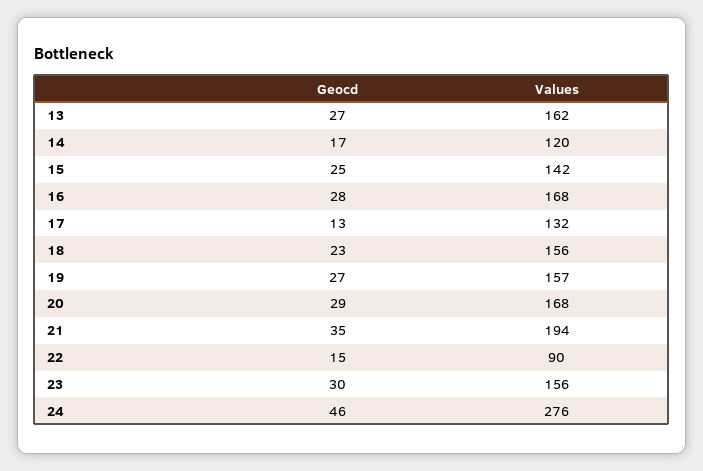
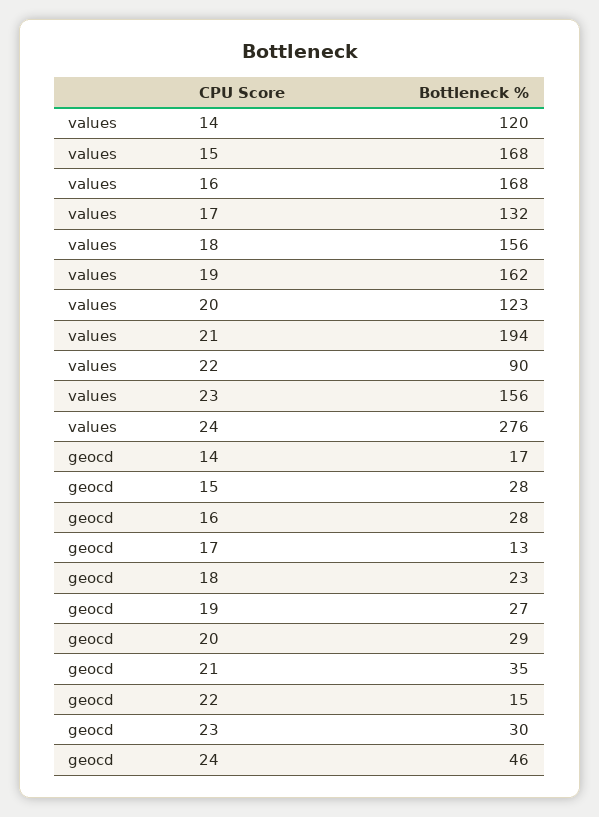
Geocd, 13: 27 -> none
Values, 13: 162 -> none
Geocd, 15: 25 -> 28
Values, 15: 142 -> 168
Values, 19: 157 -> 162
Values, 20: 168 -> 123

